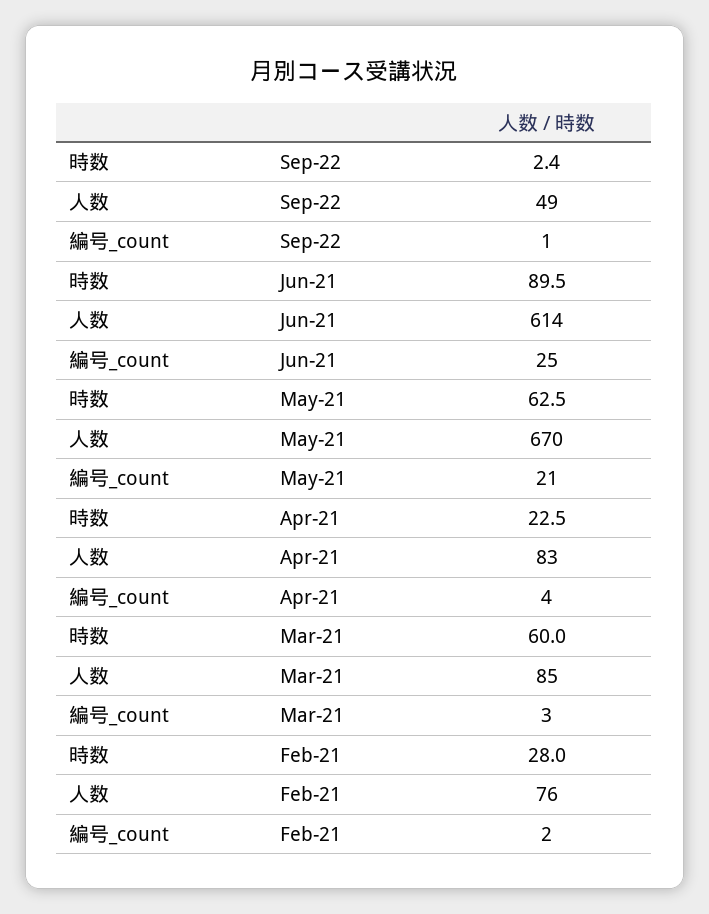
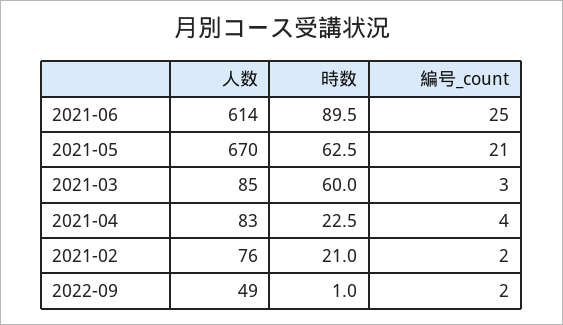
時数, Sep-22: 2.4 -> 1
編号_count, Sep-22: 1 -> 2
時数, Feb-21: 28 -> 21

